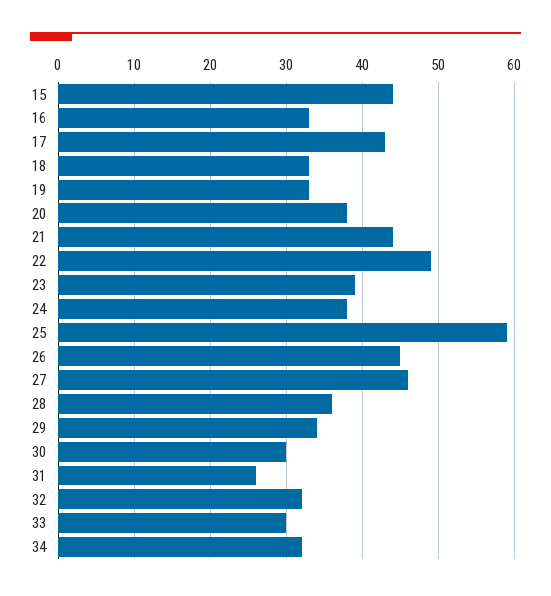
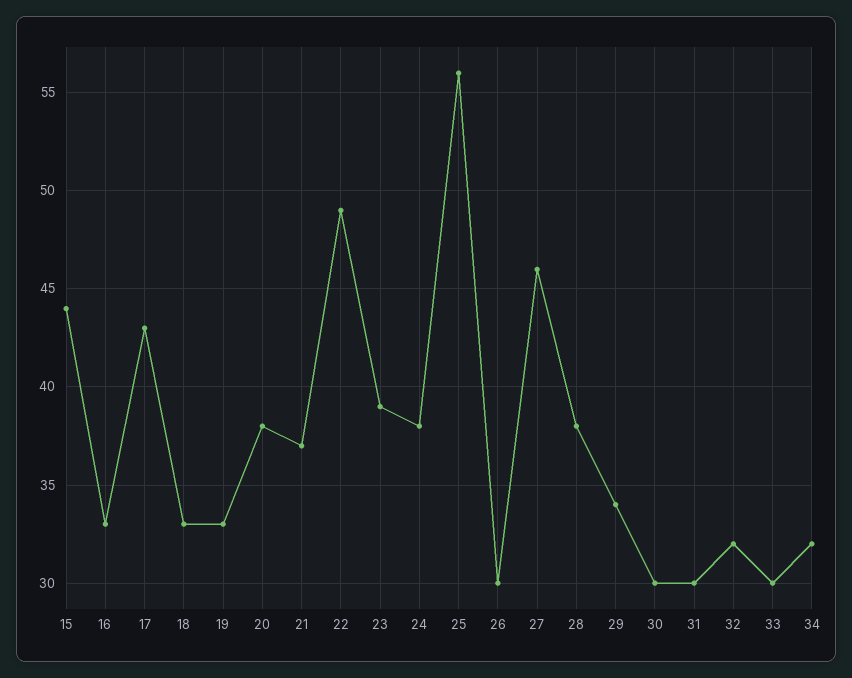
21: 44 -> 37
25: 59 -> 56
26: 45 -> 30
28: 36 -> 38
31: 26 -> 30

